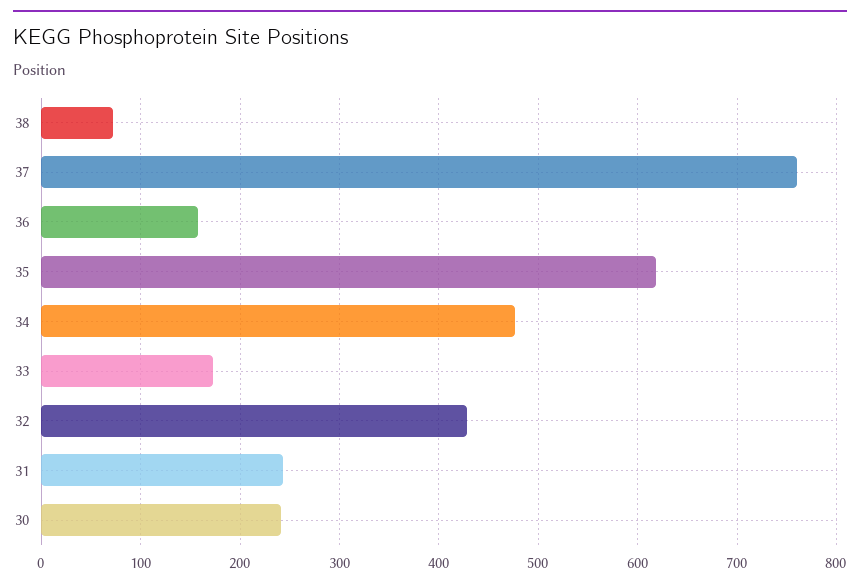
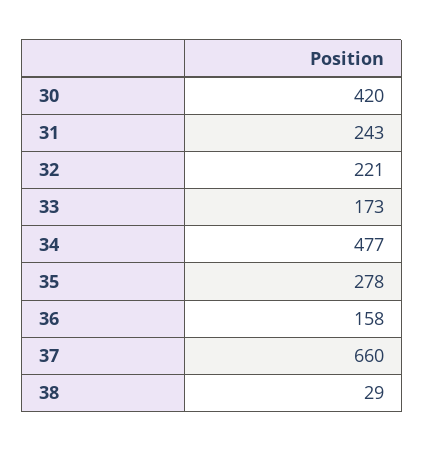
38: 70 -> 29
37: 760 -> 660
35: 620 -> 278
32: 430 -> 221
30: 240 -> 420

